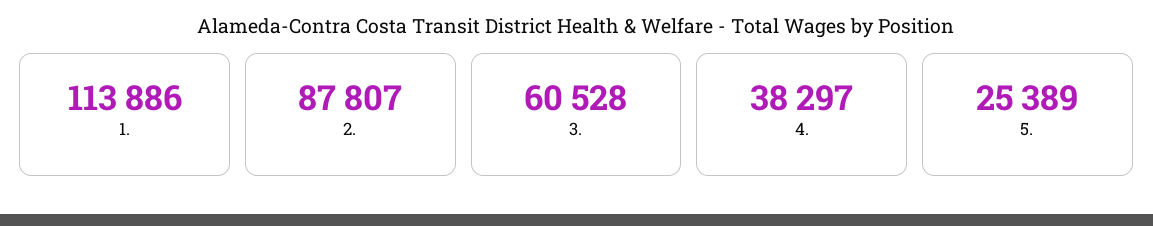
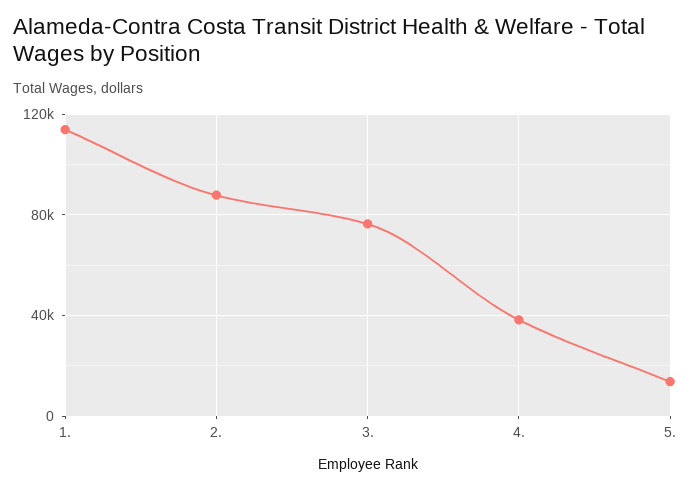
3.: 60528 -> 75000
5.: 25389 -> 15000

